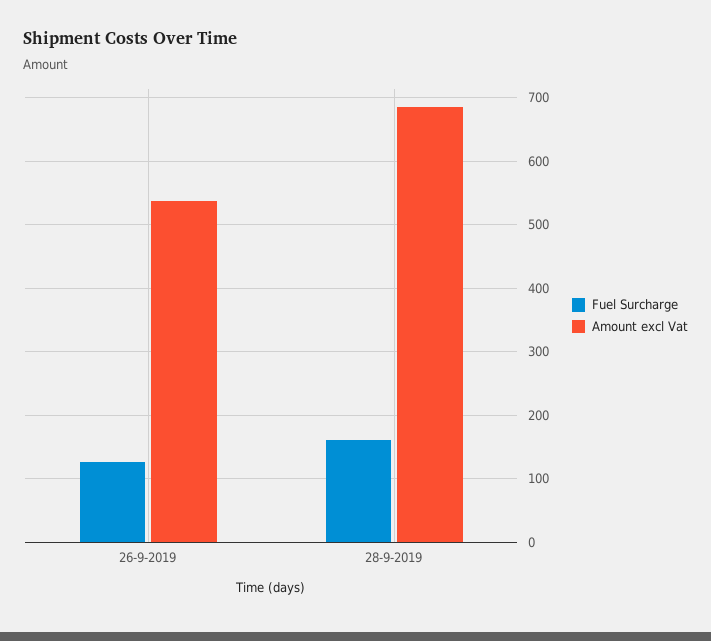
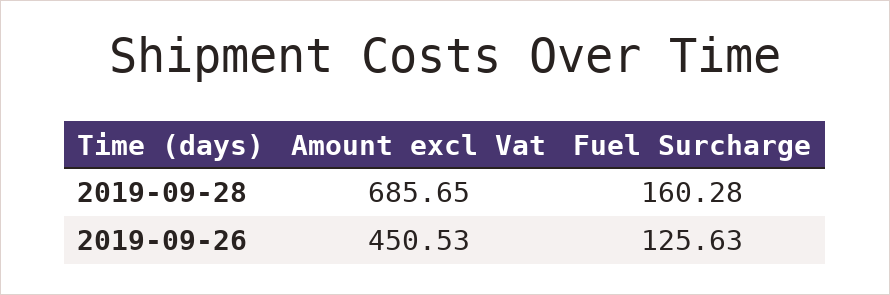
Amount excl Vat, 26-9-2019: 540 -> 450.53

